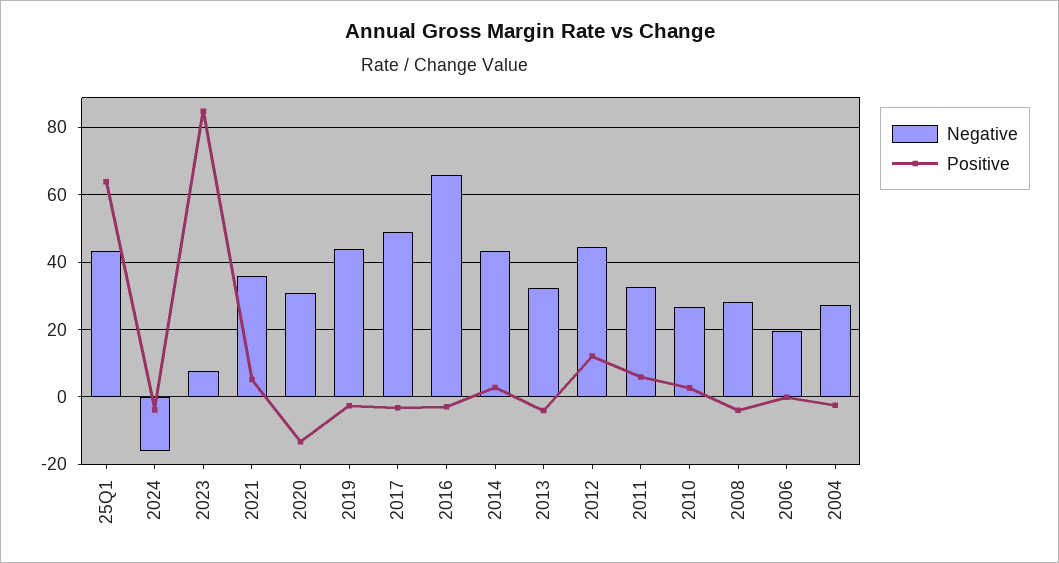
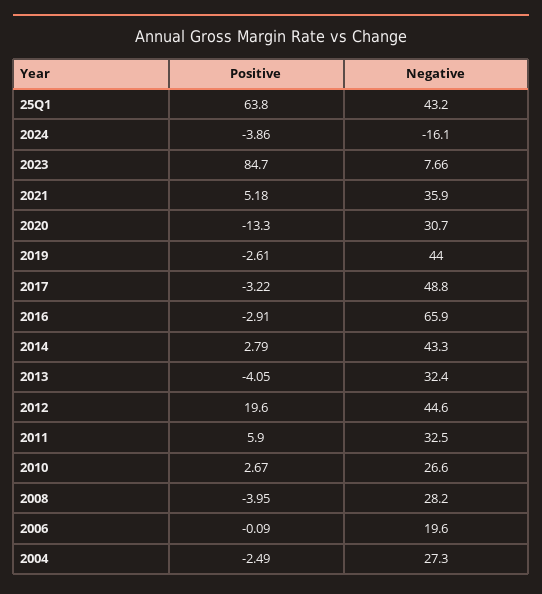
Positive, 2012: 12 -> 19.6

